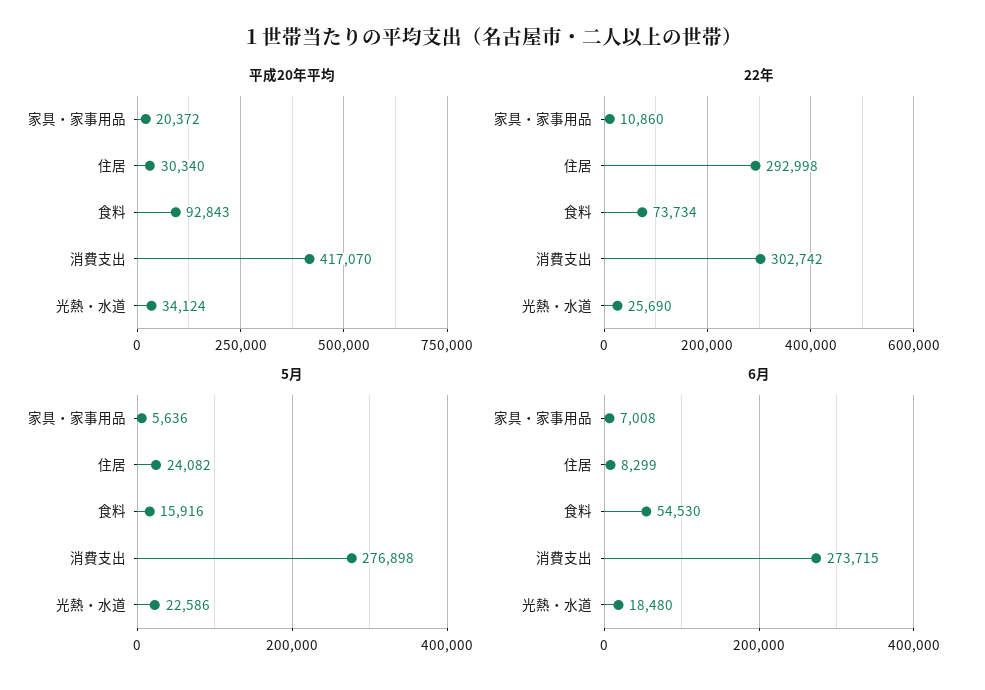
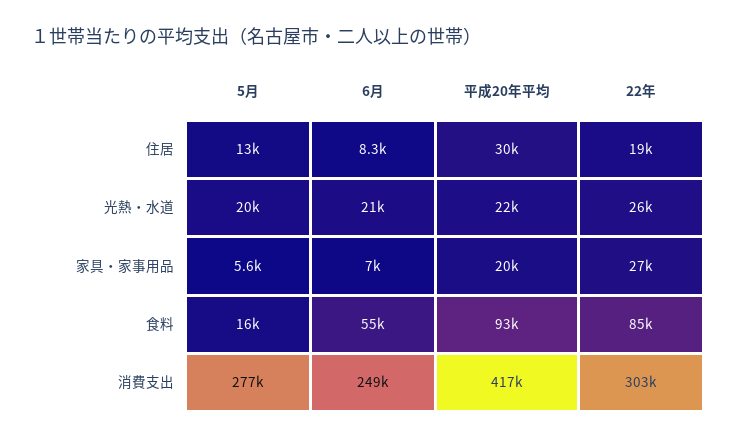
平成20年平均, 光熱・水道: 34124 -> 22000
22年, 家具・家事用品: 10860 -> 27000
22年, 住居: 292998 -> 19000
22年, 食料: 73734 -> 85000
5月, 住居: 24082 -> 13000
5月, 光熱・水道: 22586 -> 20000
6月, 消費支出: 273715 -> 249000
6月, 光熱・水道: 18480 -> 21000

